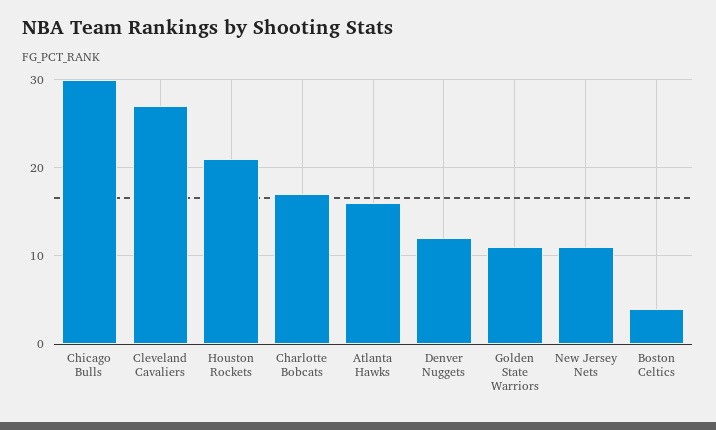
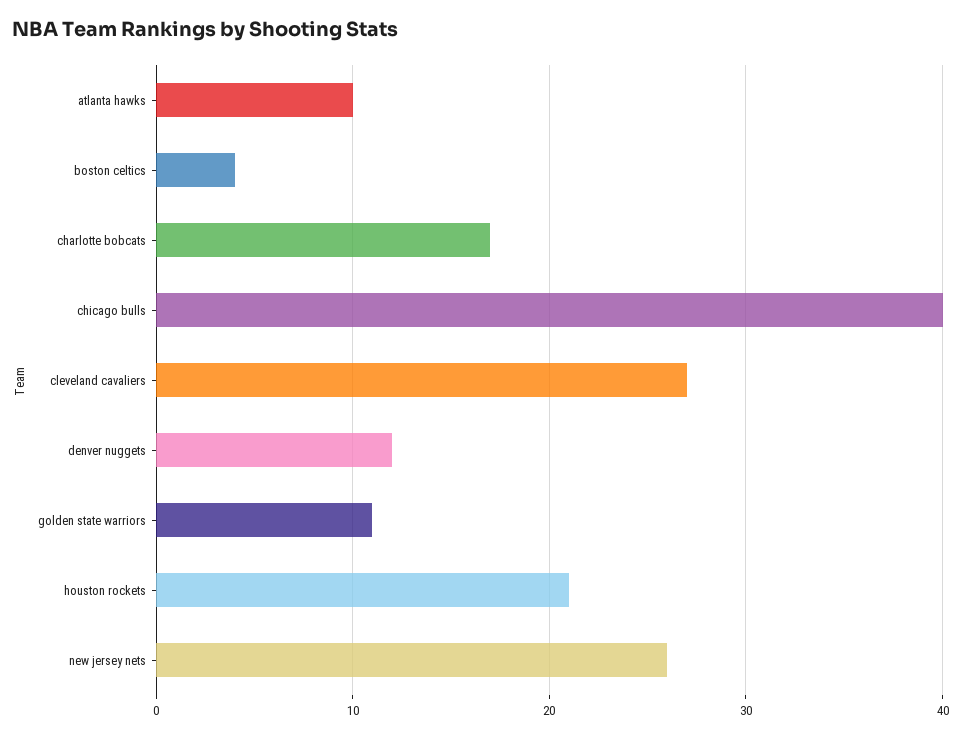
Chicago Bulls: 30 -> 40
Atlanta Hawks: 16 -> 10
New Jersey Nets: 11 -> 26

